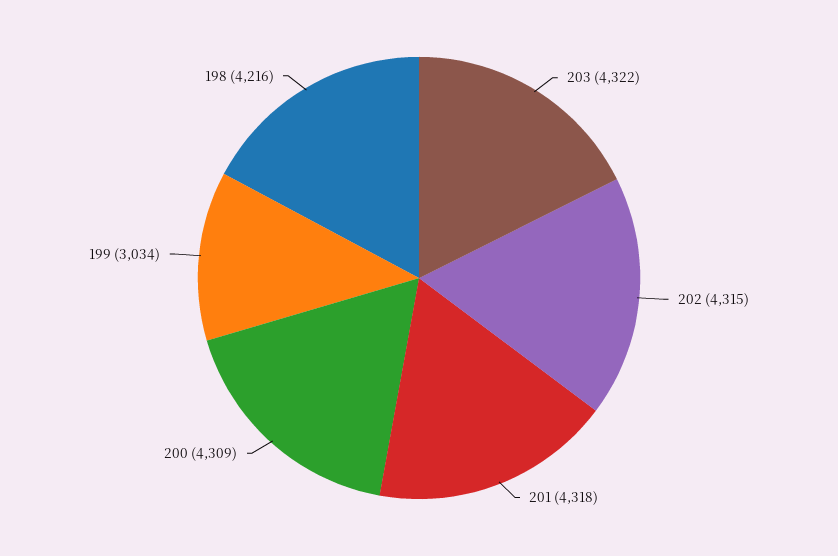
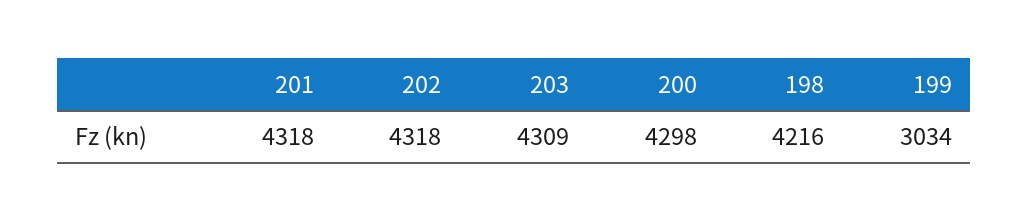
203: 4322 -> 4309
202: 4315 -> 4318
200: 4309 -> 4298

